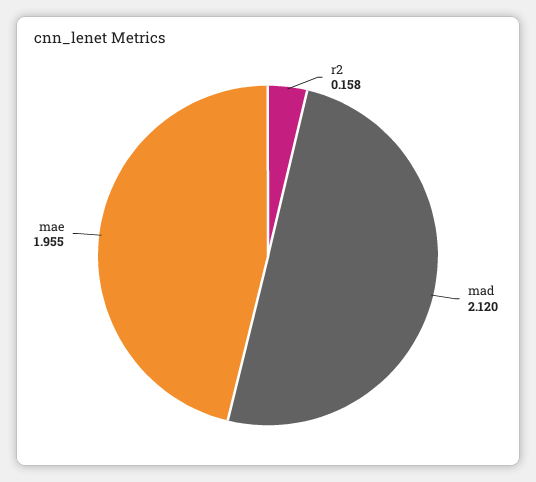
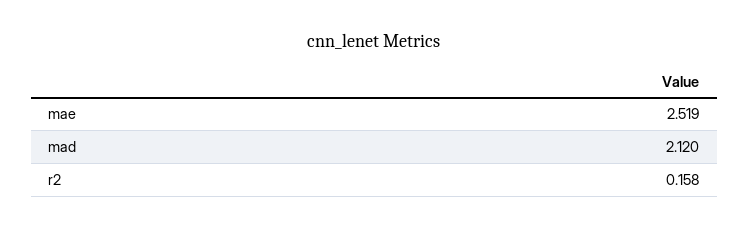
mae: 1.955 -> 2.519

